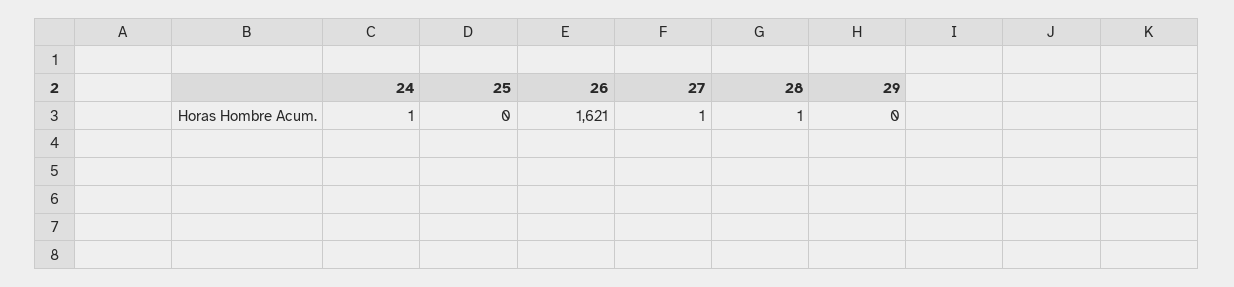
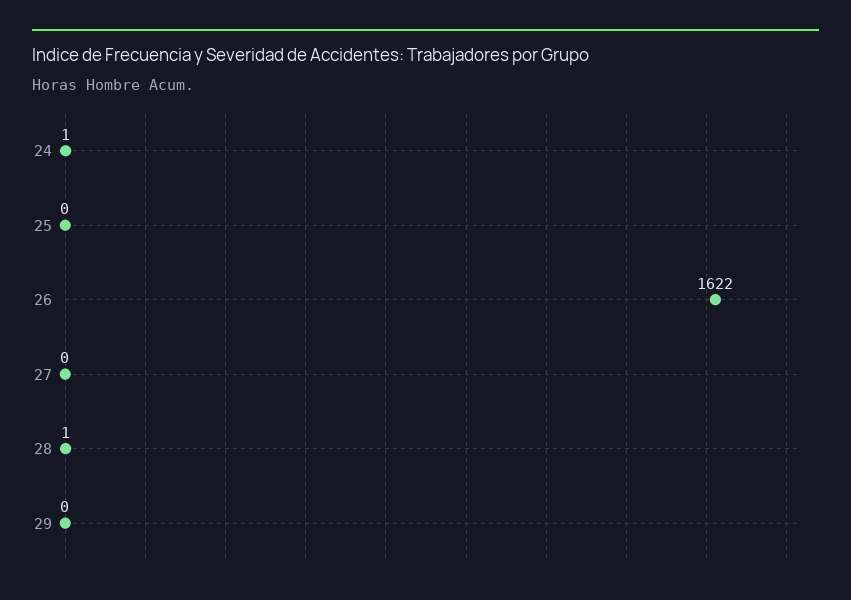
26: 1621 -> 1622
27: 1 -> 0

